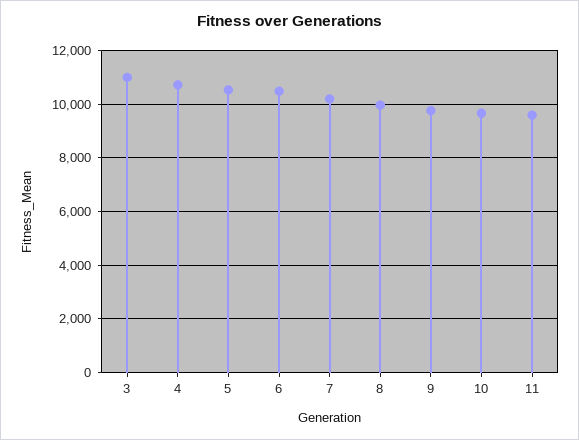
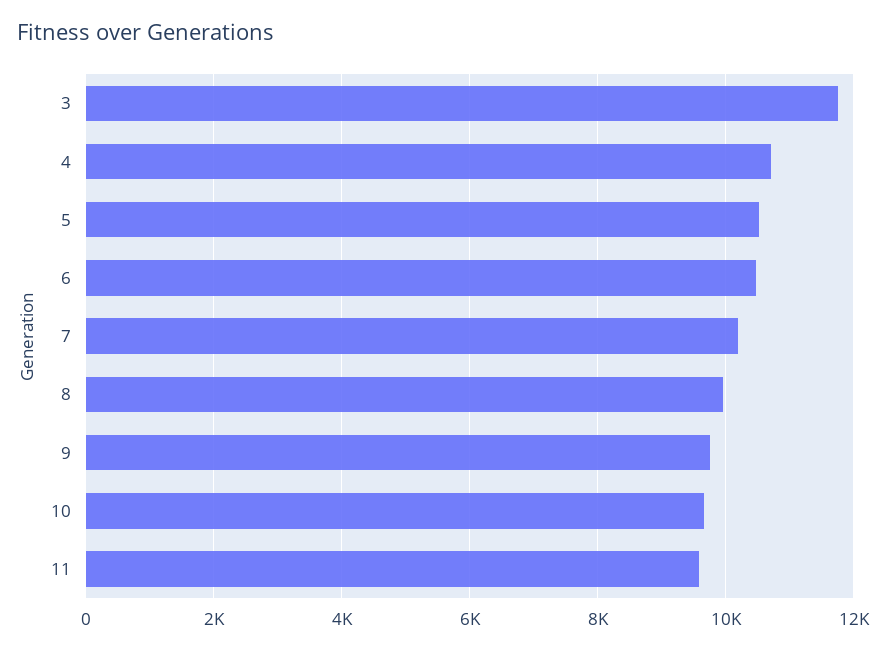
3: 11000 -> 11800

